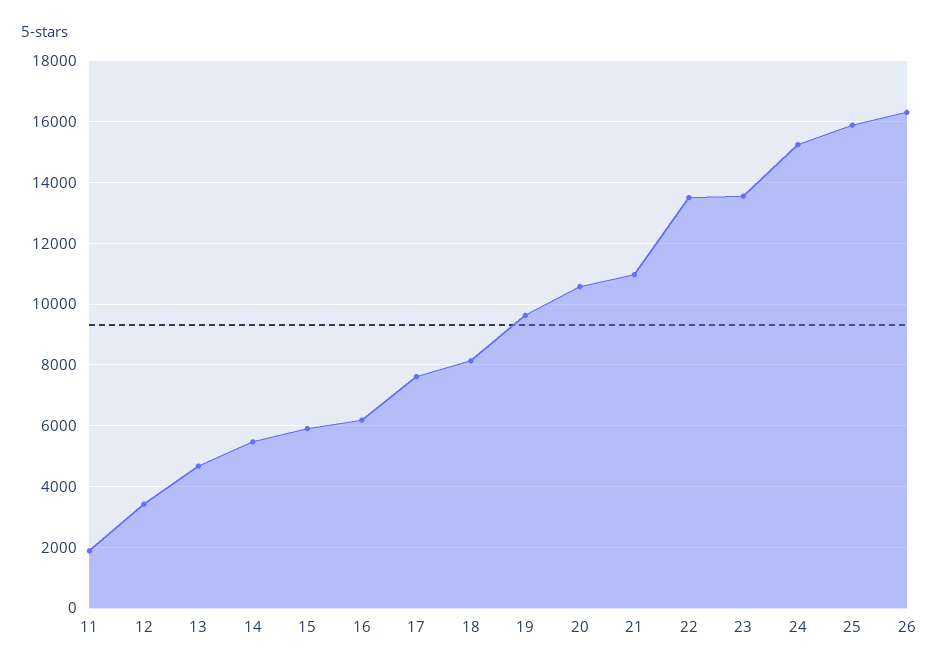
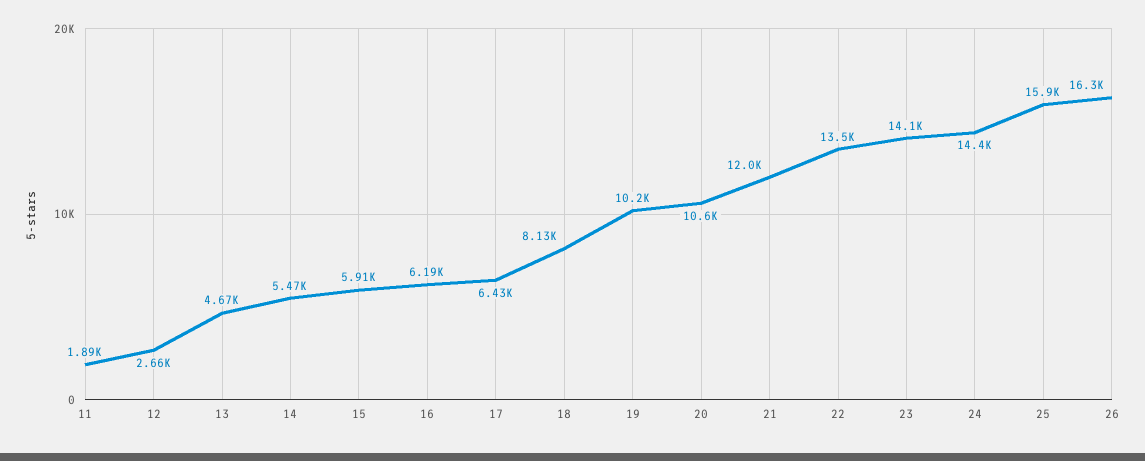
12: 3400 -> 2660
17: 7600 -> 6430
19: 9600 -> 10200
21: 11000 -> 12000
23: 13600 -> 14100
24: 15200 -> 14400

